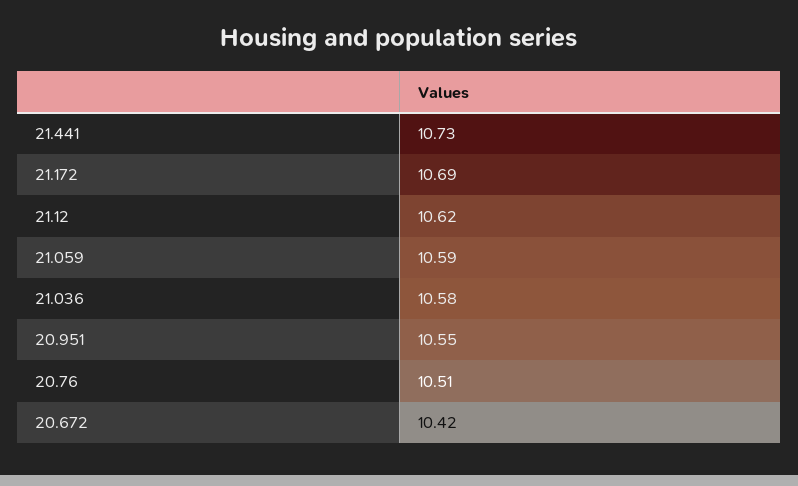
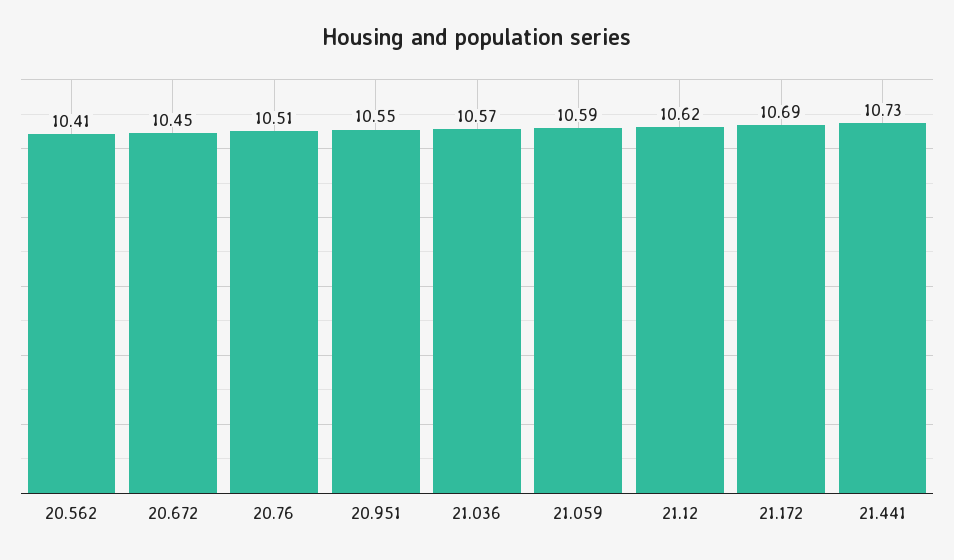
21.036: 10.58 -> 10.57
20.672: 10.42 -> 10.45
20.562: none -> 10.41

